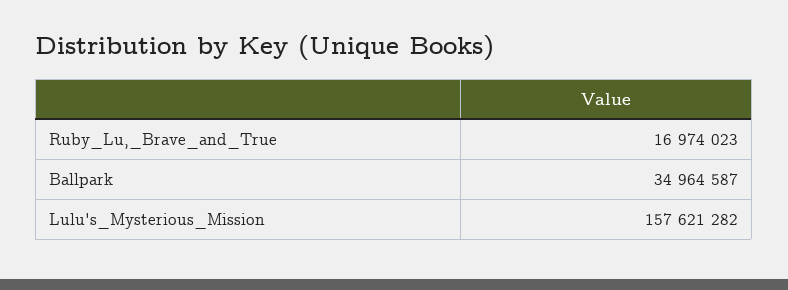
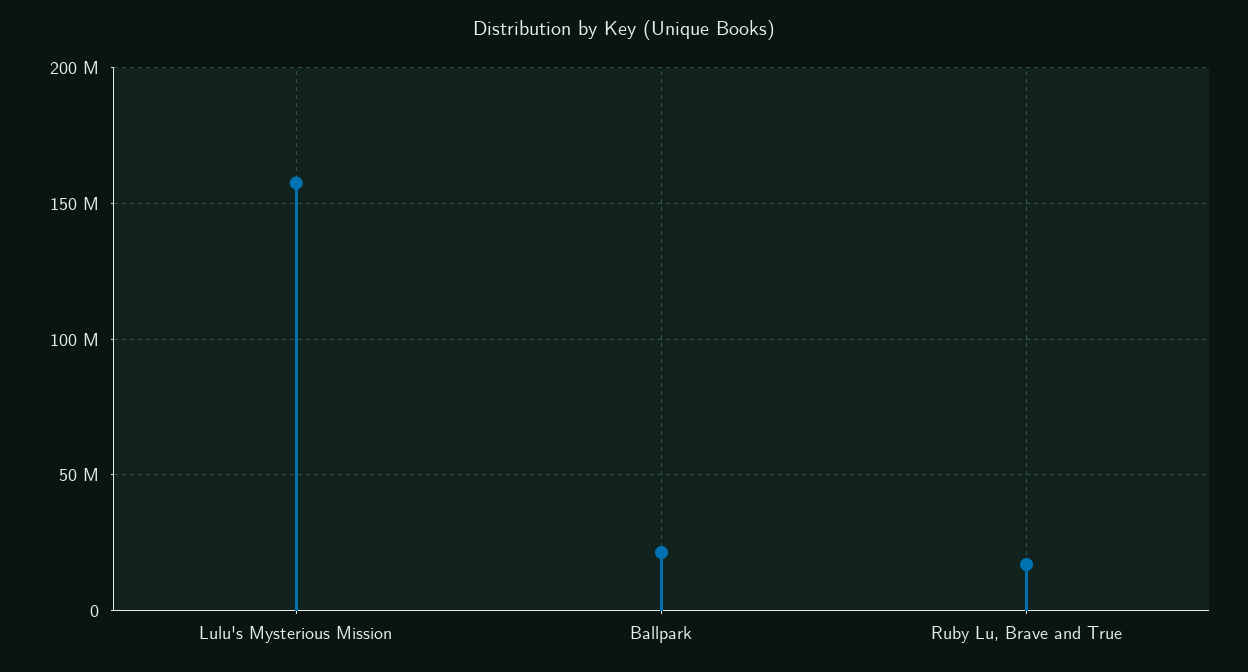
Ballpark: 34964587 -> 20000000

